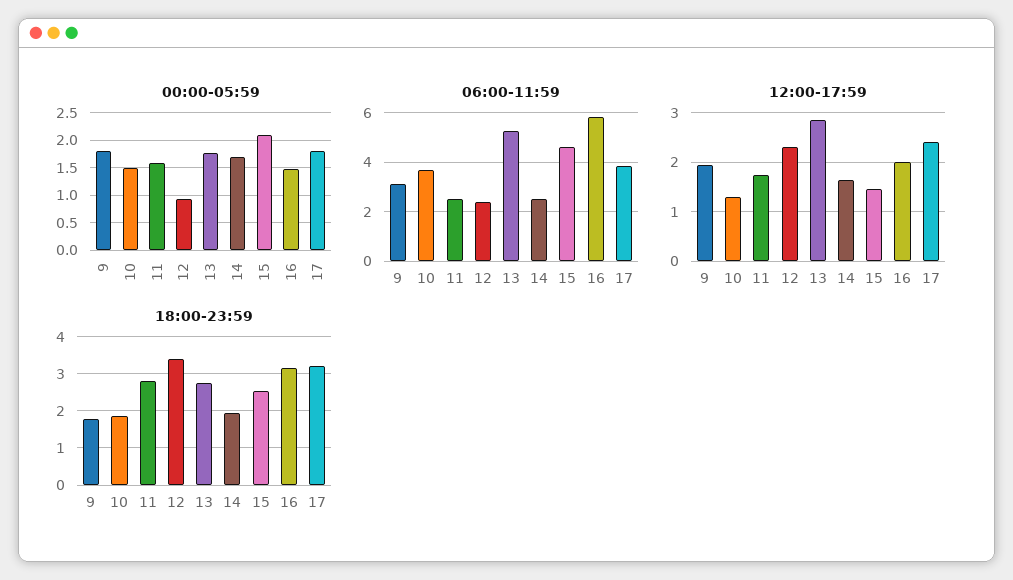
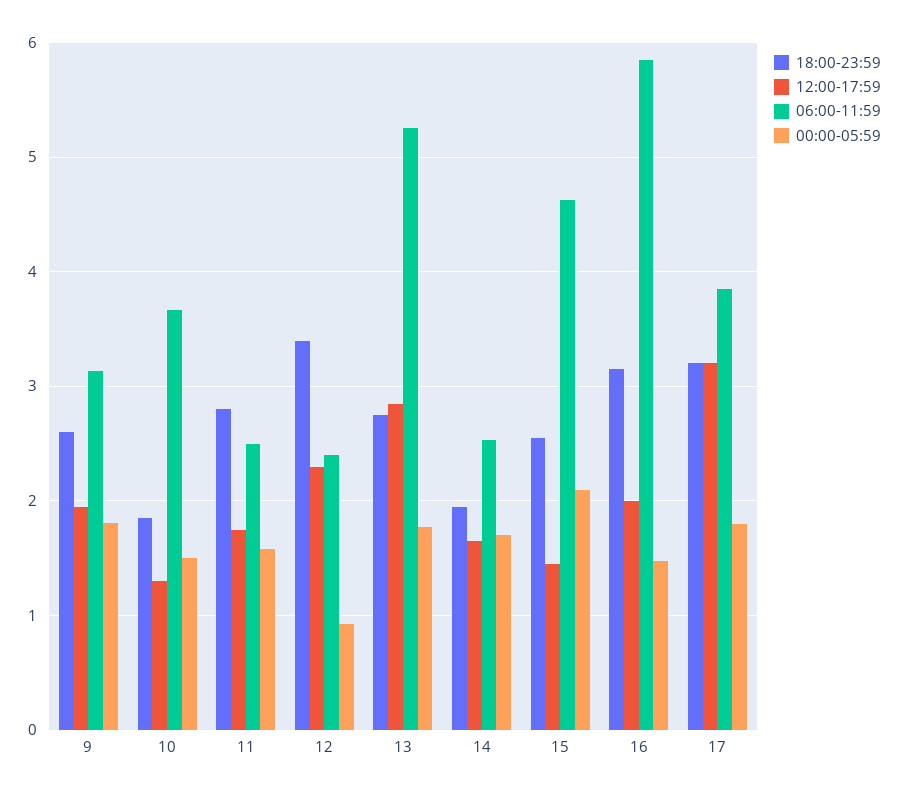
12:00-17:59, 17: 2.4 -> 3.2
18:00-23:59, 9: 1.8 -> 2.6

